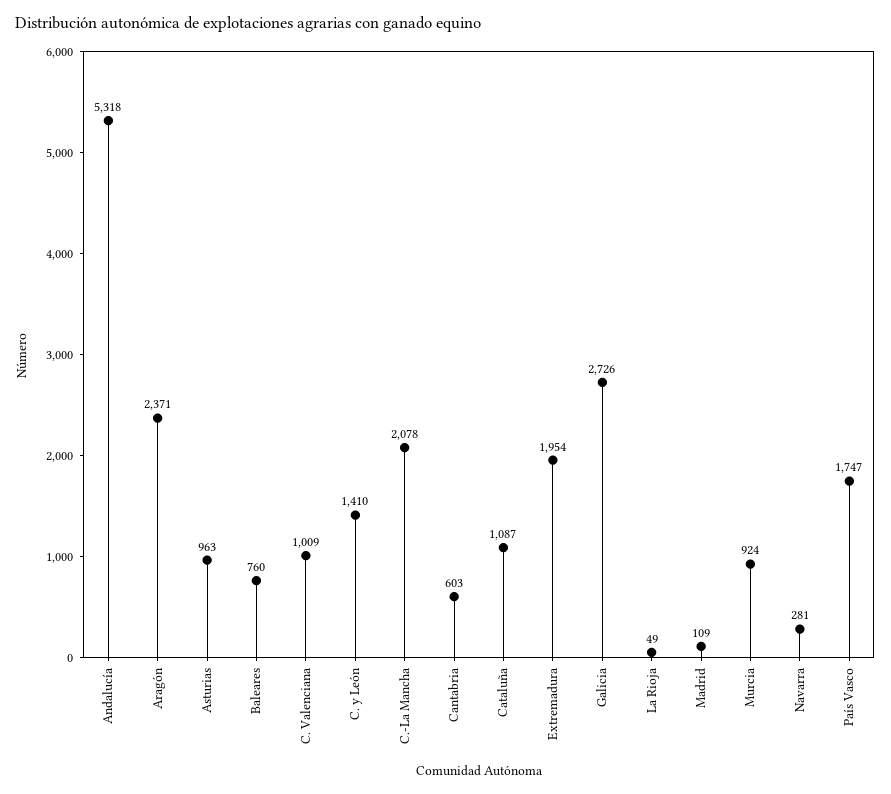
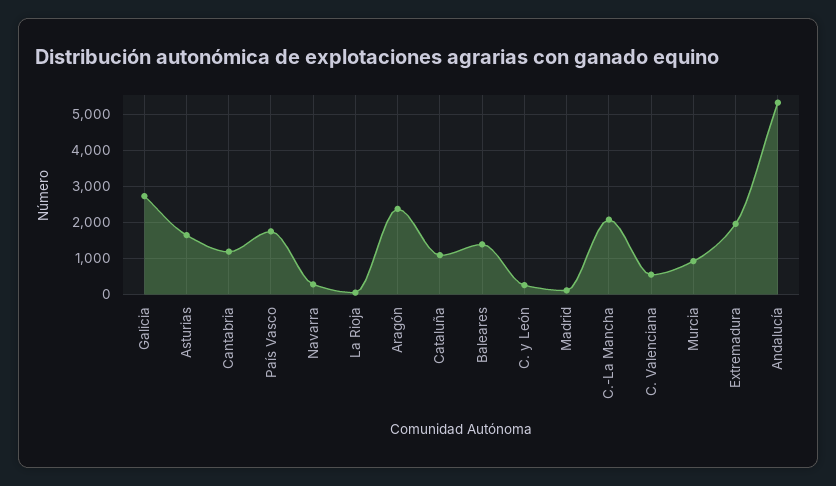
Asturias: 963 -> 1600
Baleares: 760 -> 1400
C. Valenciana: 1009 -> 600
C. y León: 1410 -> 200
Cantabria: 603 -> 1200

